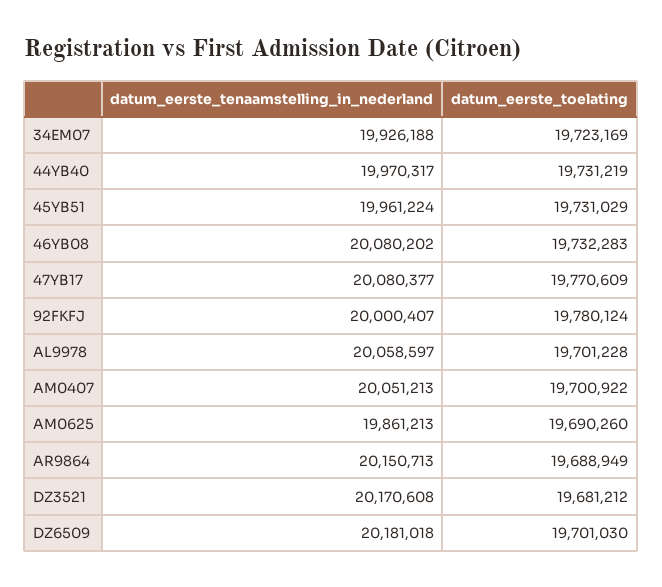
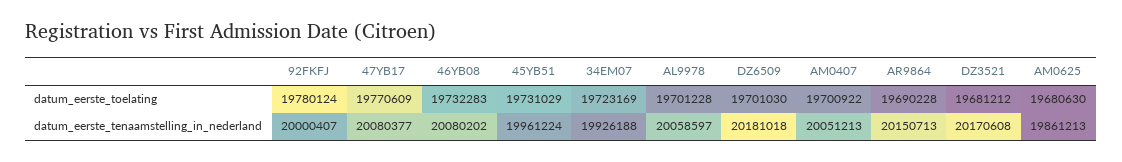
datum_eerste_tenaamstelling_in_nederland, 44YB40: 19970317 -> none
datum_eerste_toelating, 44YB40: 19731219 -> none
datum_eerste_toelating, AM0625: 19690260 -> 19680630
datum_eerste_toelating, AR9864: 19688949 -> 19690228

